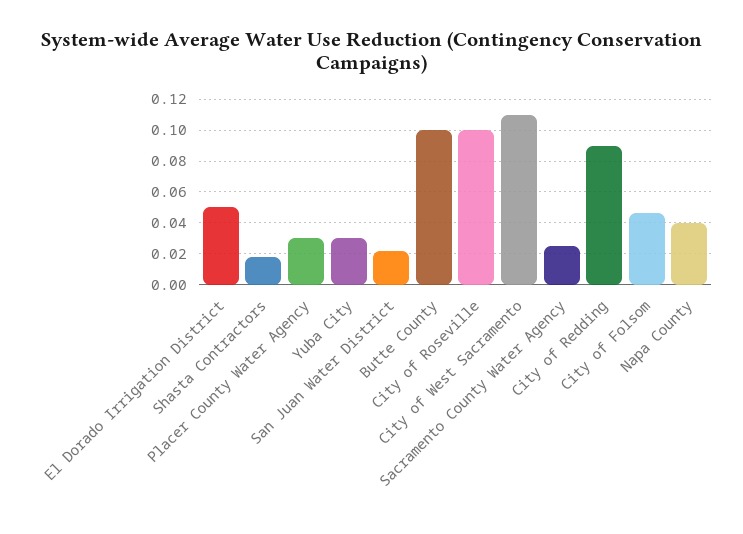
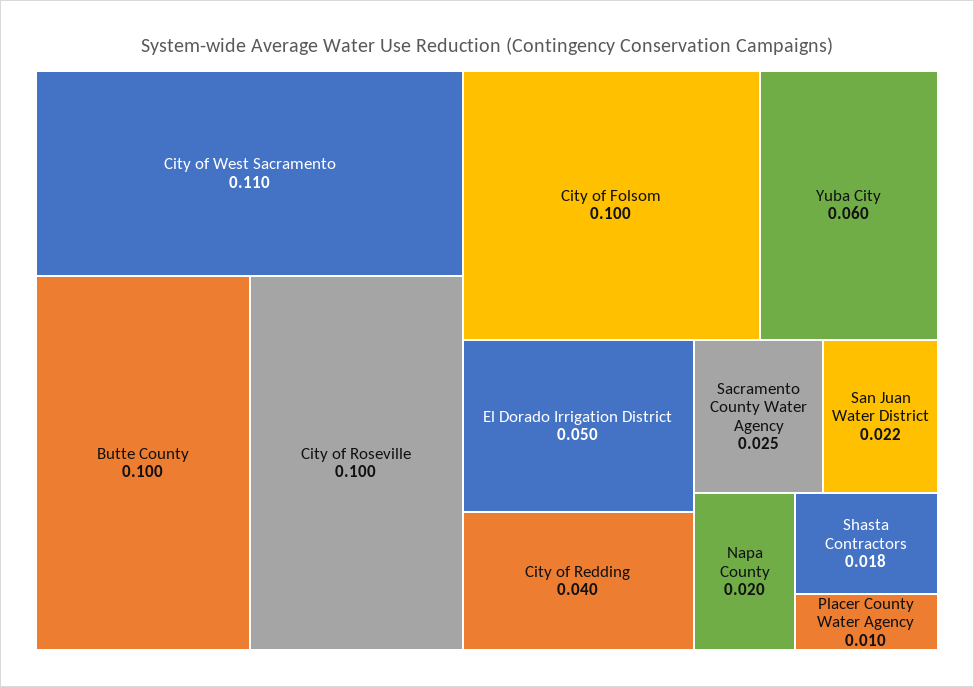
Placer County Water Agency: 0.03 -> 0.01
Yuba City: 0.03 -> 0.06
City of Redding: 0.09 -> 0.04
City of Folsom: 0.045 -> 0.1
Napa County: 0.04 -> 0.02

